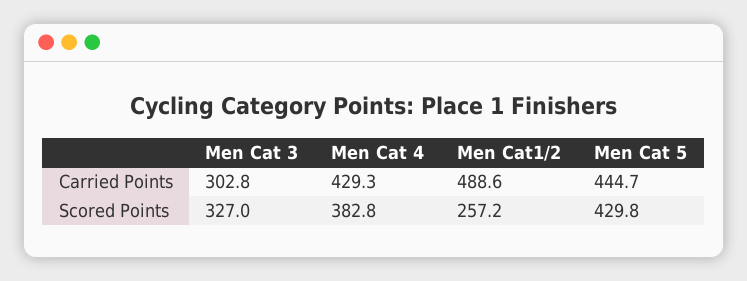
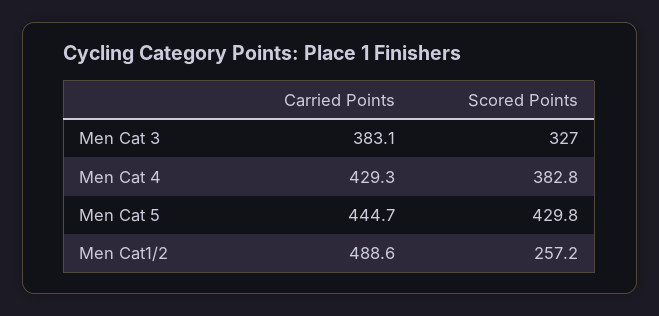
Men Cat 3, Carried Points: 302.8 -> 383.1

